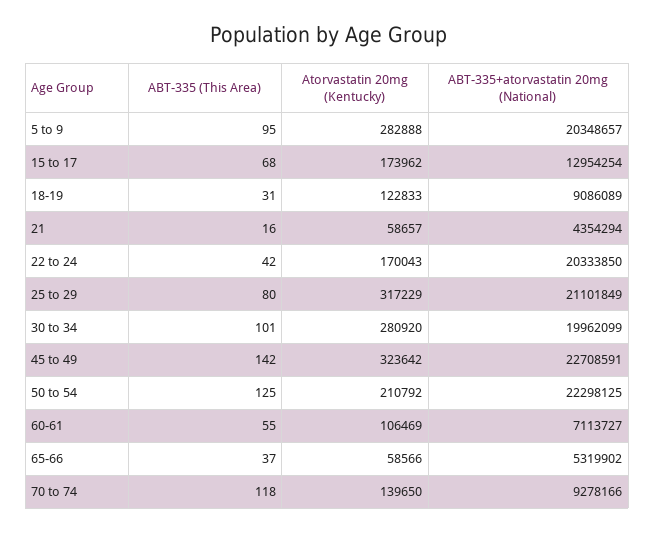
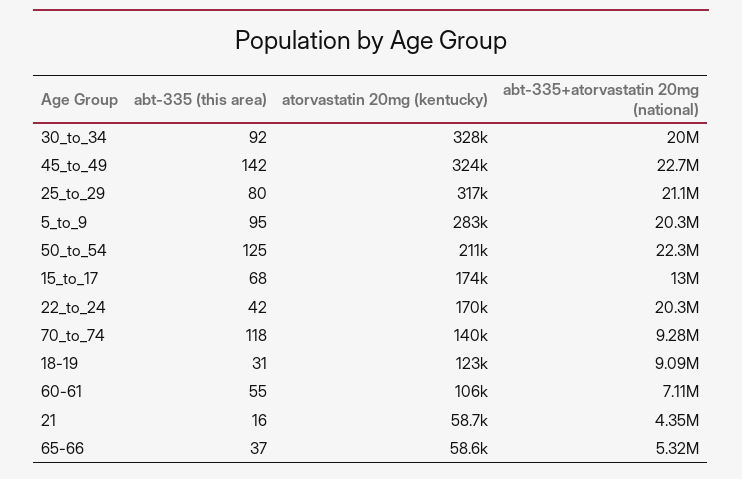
ABT-335 (This Area), 30 to 34: 101 -> 92
Atorvastatin 20mg (Kentucky), 30 to 34: 280920 -> 328000

